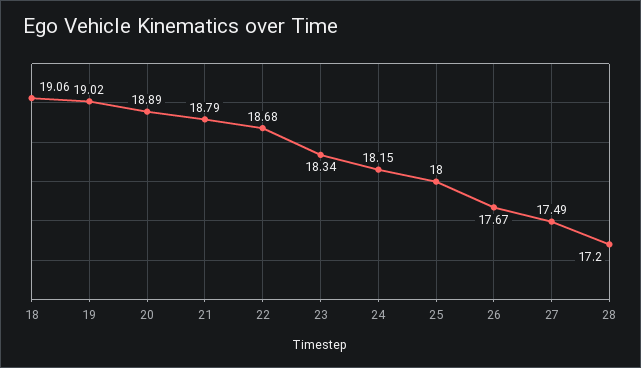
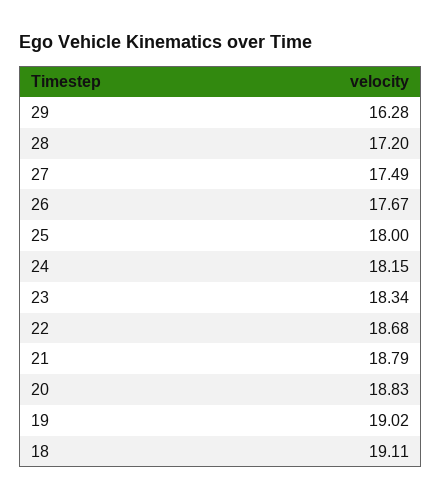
18: 19.06 -> 19.11
20: 18.89 -> 18.83
29: none -> 16.28

